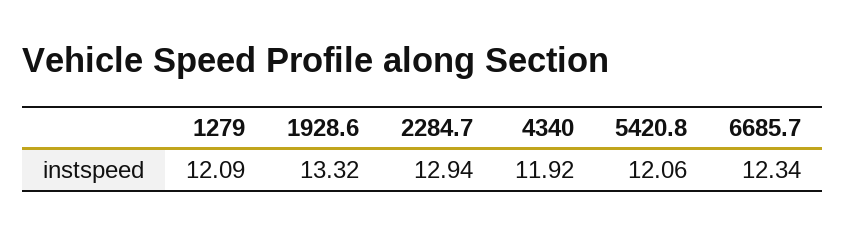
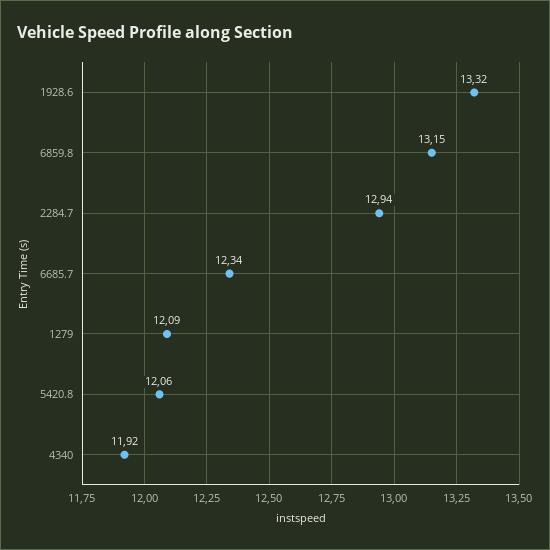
6859.8: none -> 13.15

